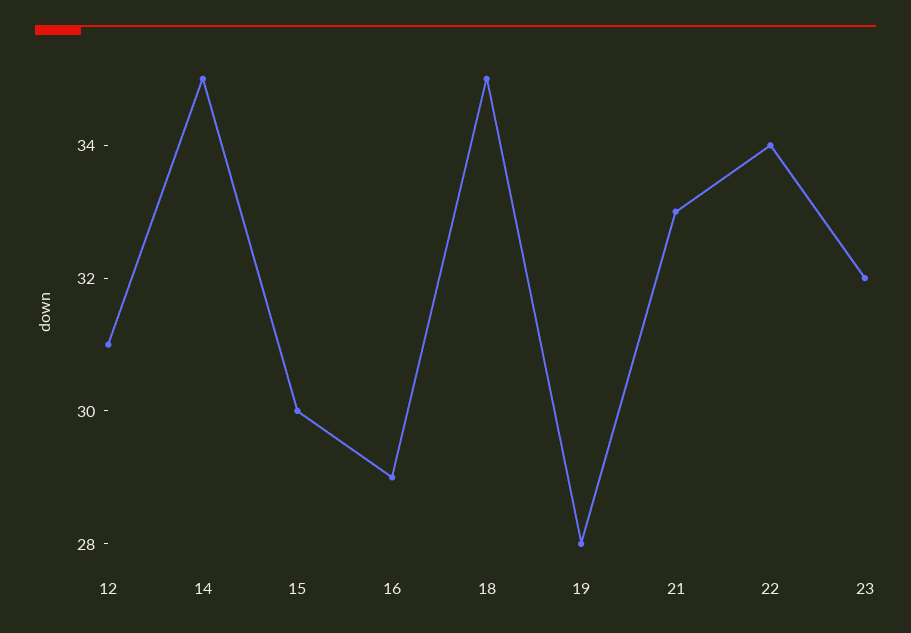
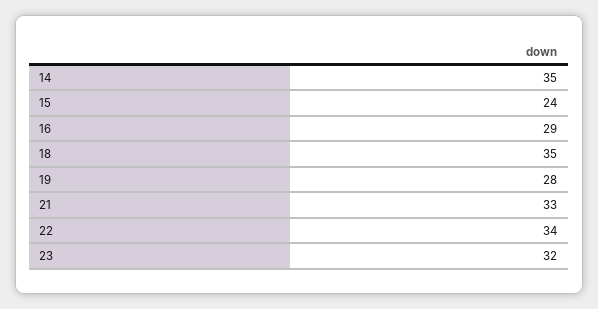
12: 31 -> none
15: 30 -> 24

